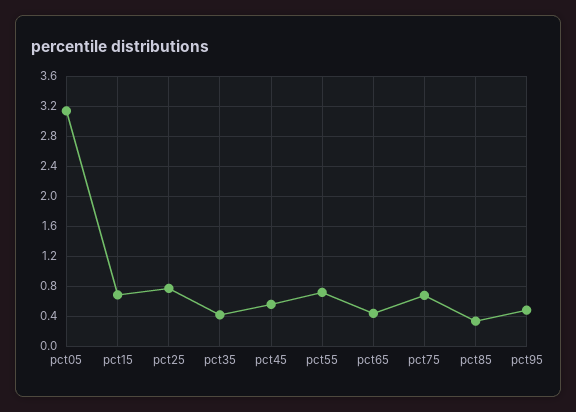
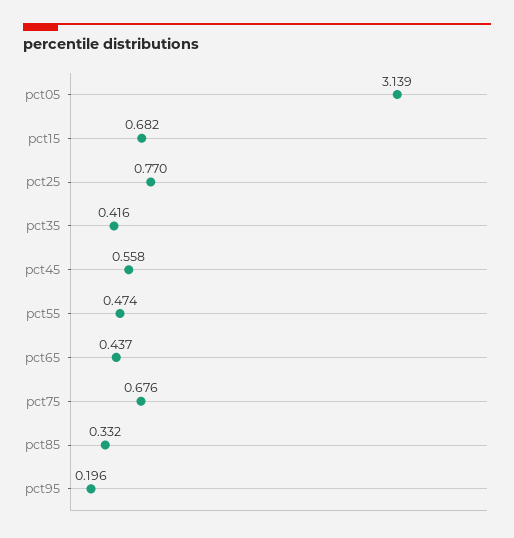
pct55: 0.7 -> 0.474
pct95: 0.5 -> 0.196

